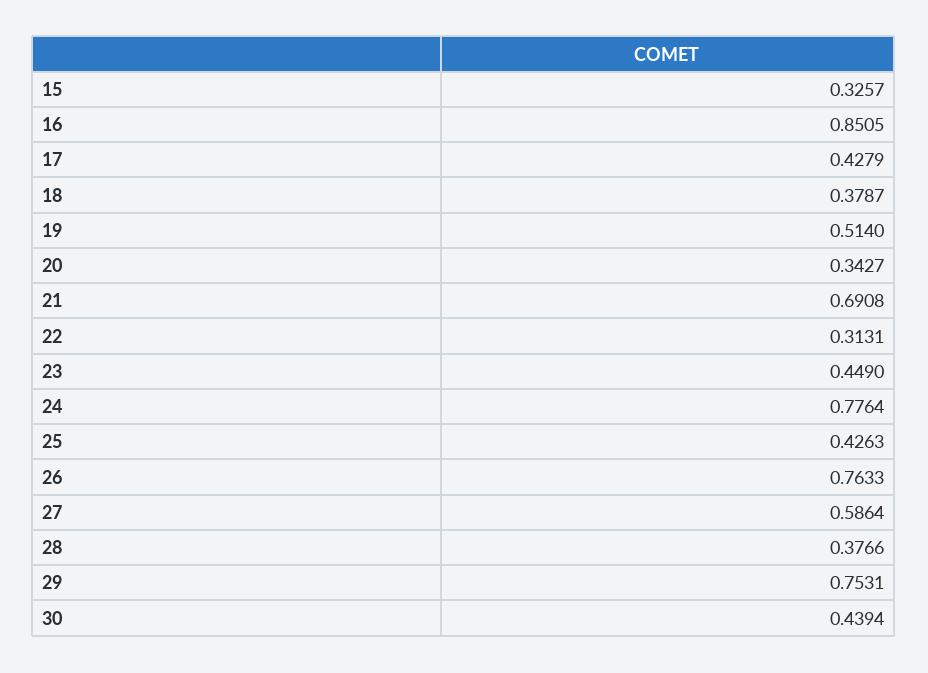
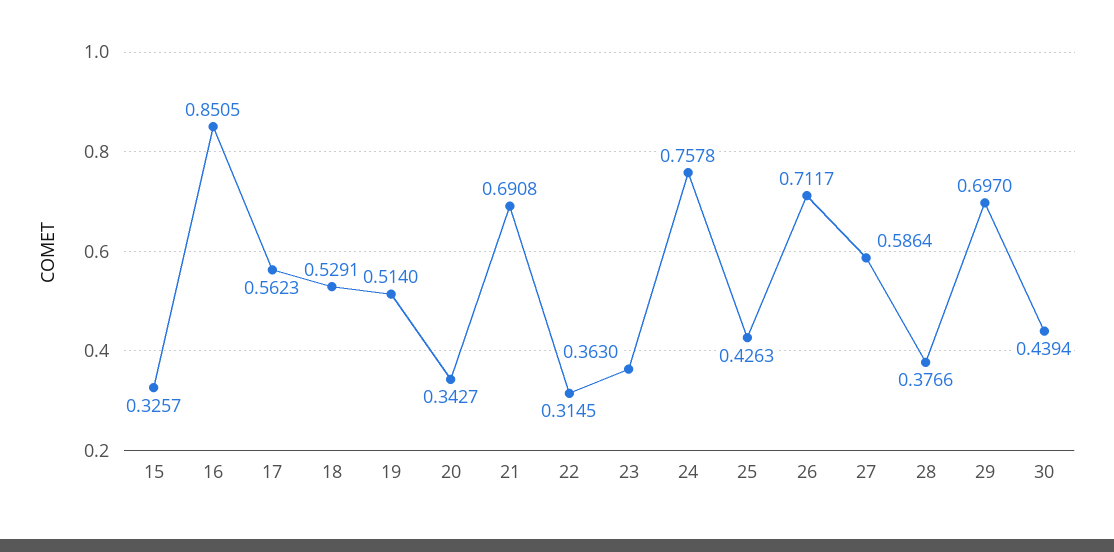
17: 0.4279 -> 0.5623
18: 0.3787 -> 0.5291
22: 0.3131 -> 0.3145
23: 0.449 -> 0.363
24: 0.7764 -> 0.7578
26: 0.7633 -> 0.7117
29: 0.7531 -> 0.697

